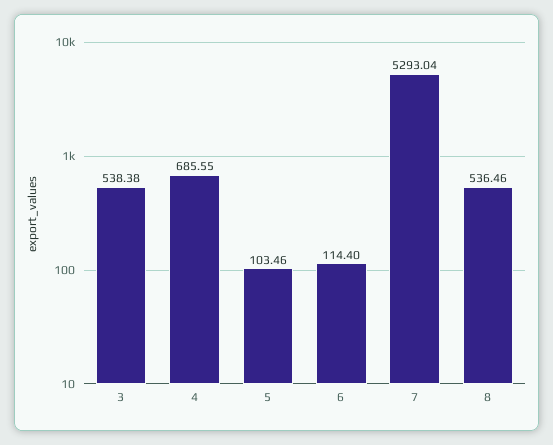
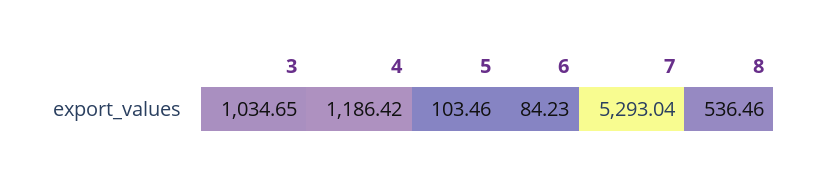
3: 538.38 -> 1034.65
4: 685.55 -> 1186.42
6: 114.4 -> 84.23

